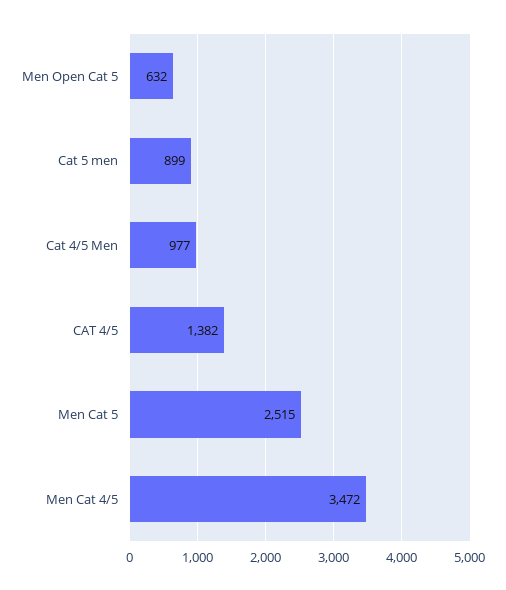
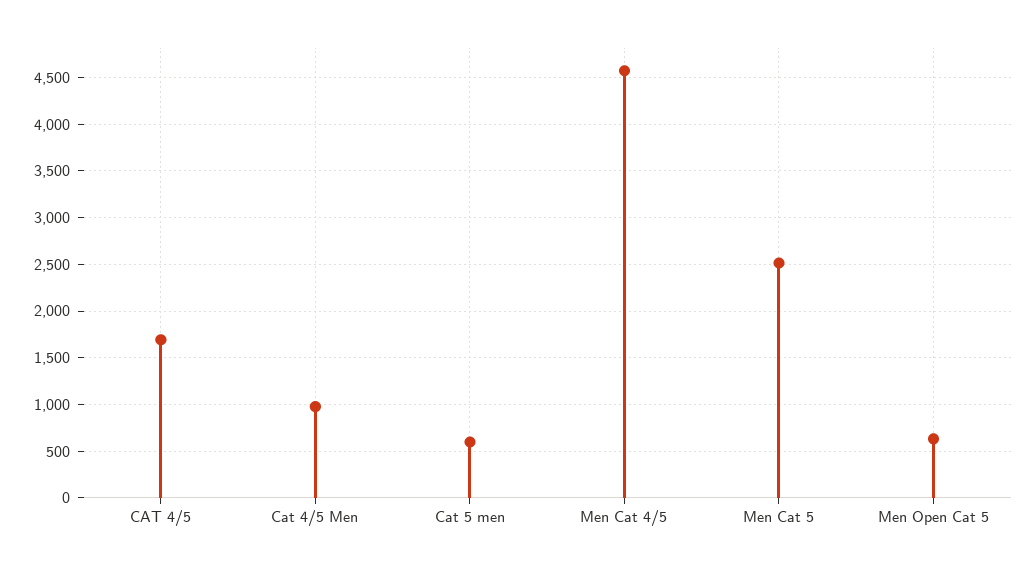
Cat 5 men: 899 -> 600
CAT 4/5: 1382 -> 1700
Men Cat 4/5: 3472 -> 4600

